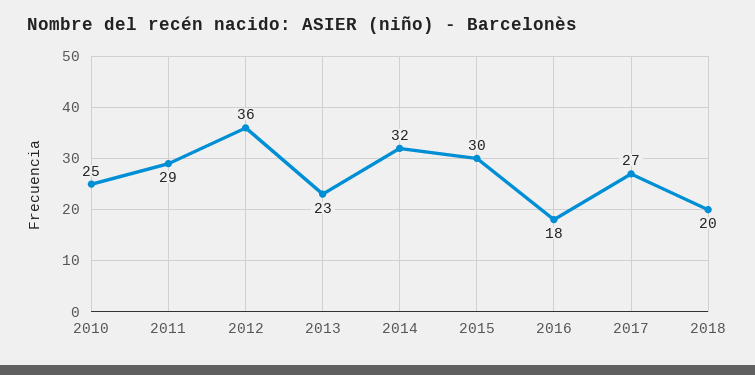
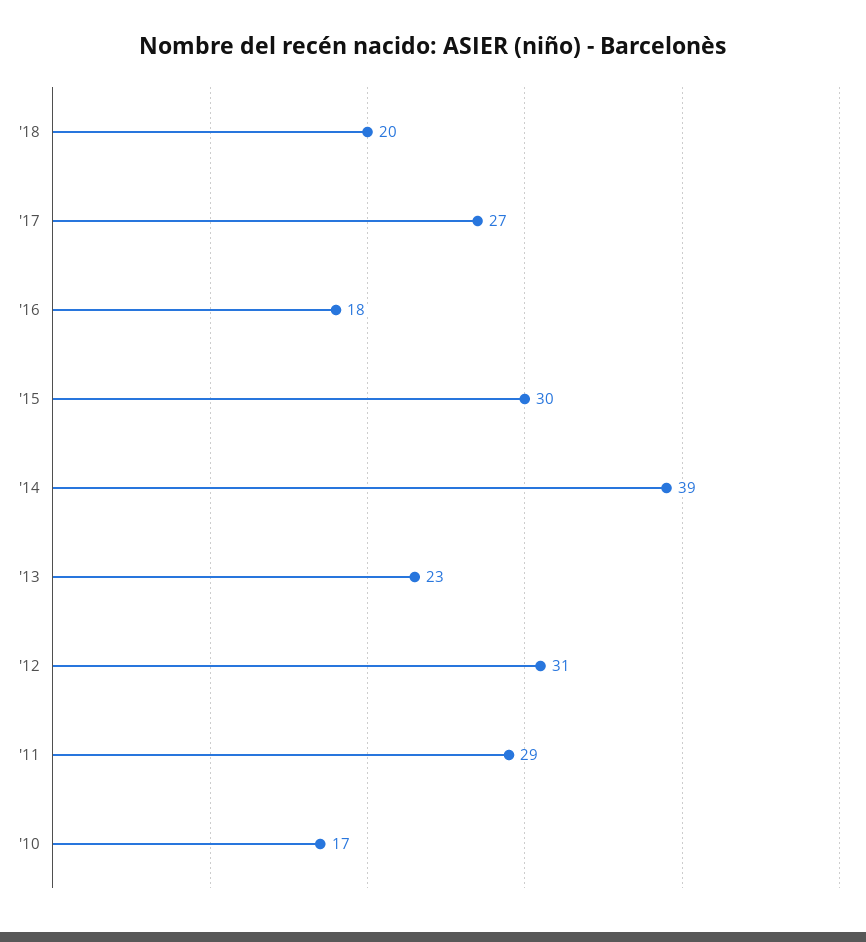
2010: 25 -> 17
2012: 36 -> 31
2014: 32 -> 39

